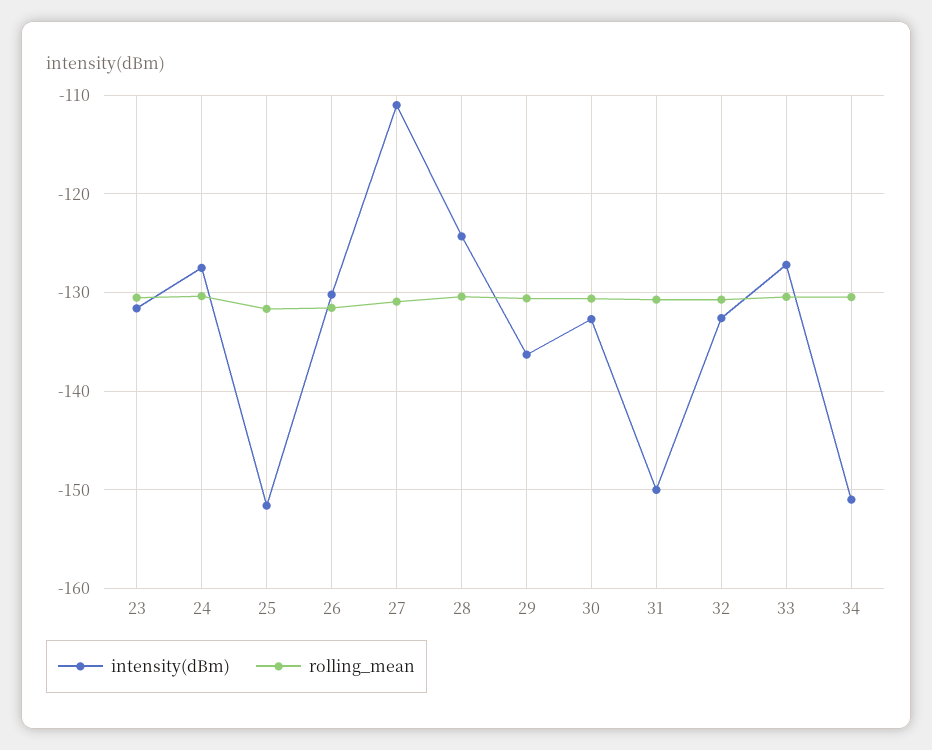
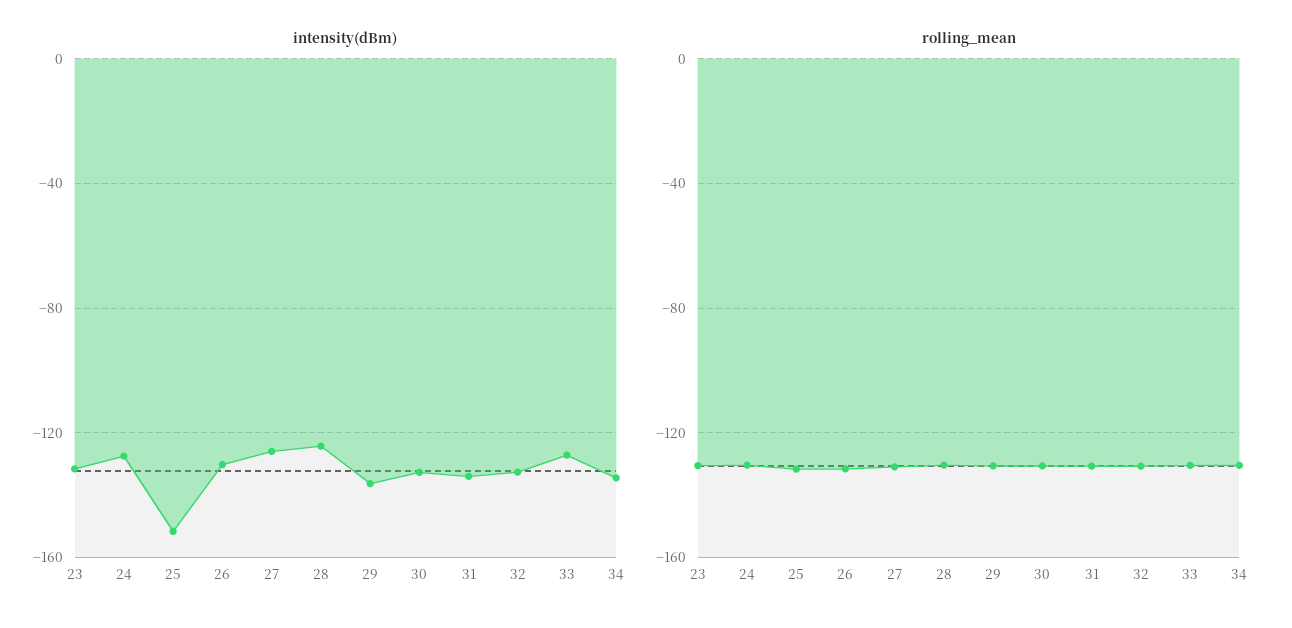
intensity(dBm), 27: -111 -> -125
intensity(dBm), 31: -150 -> -135
intensity(dBm), 34: -151 -> -135

